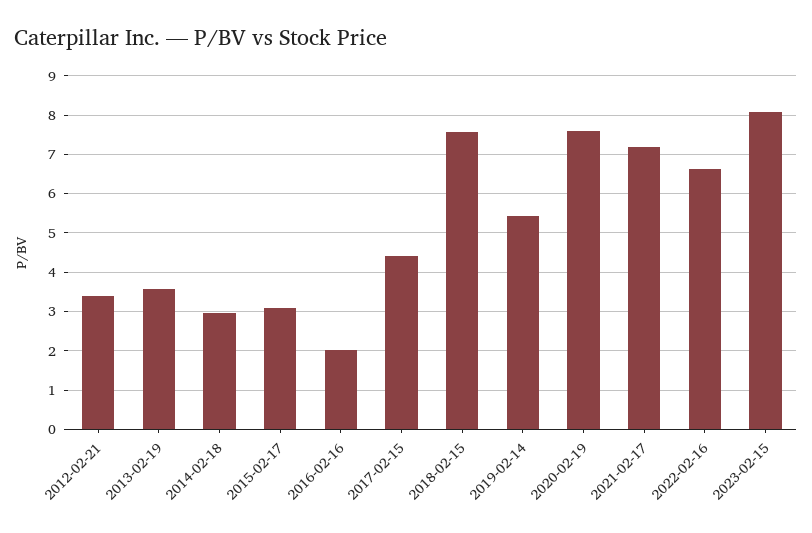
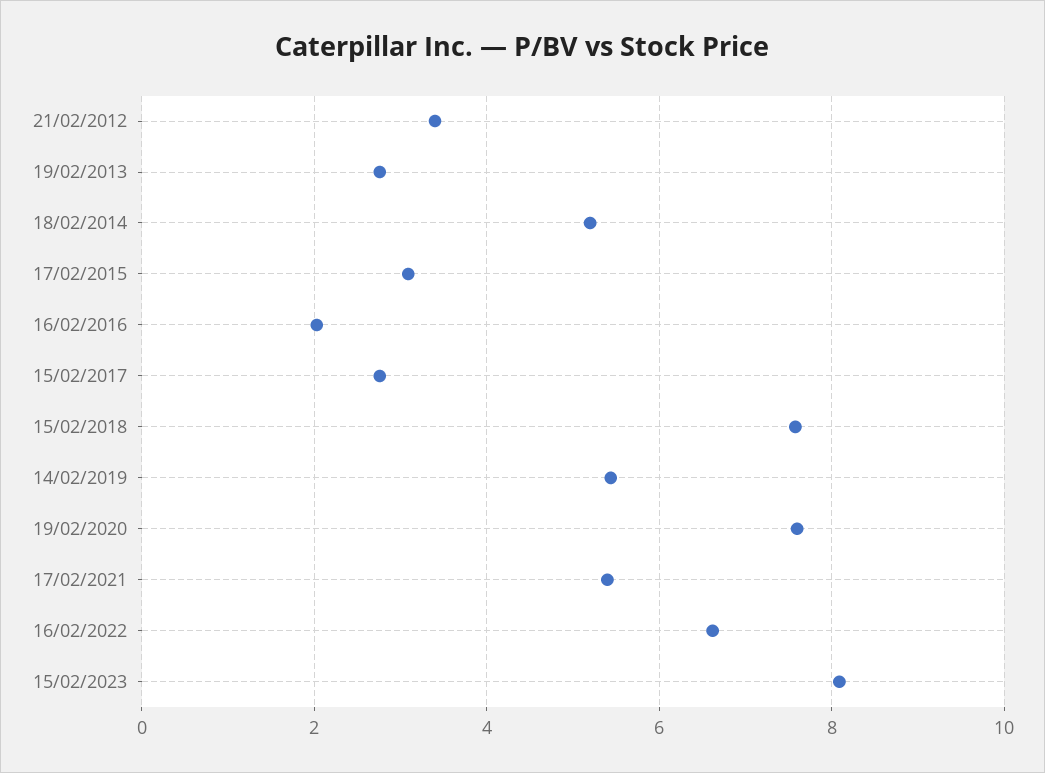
2013-02-19: 3.6 -> 2.8
2014-02-18: 3 -> 5.2
2017-02-15: 4.4 -> 2.8
2021-02-17: 7.2 -> 5.4

